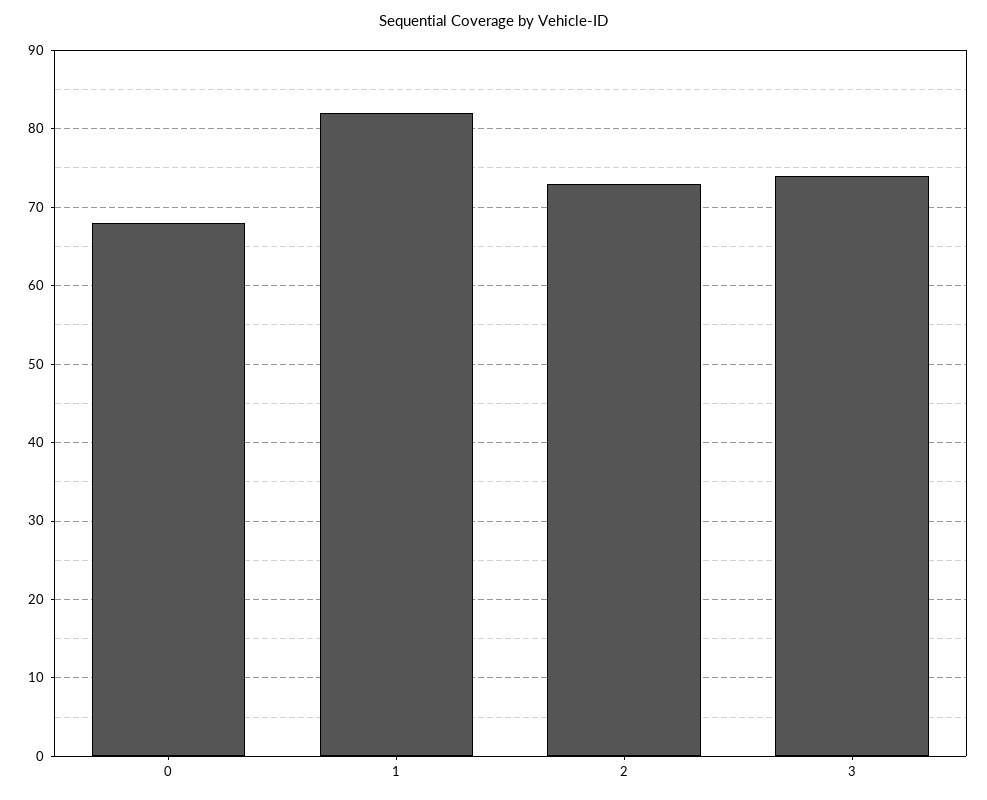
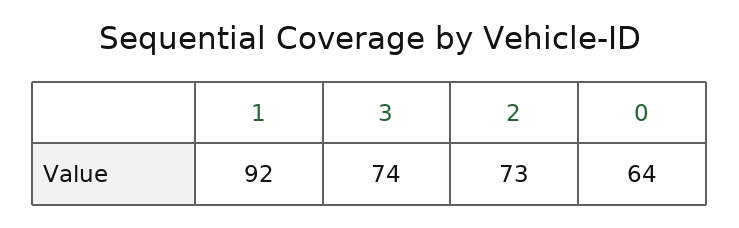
0: 68 -> 64
1: 82 -> 92

